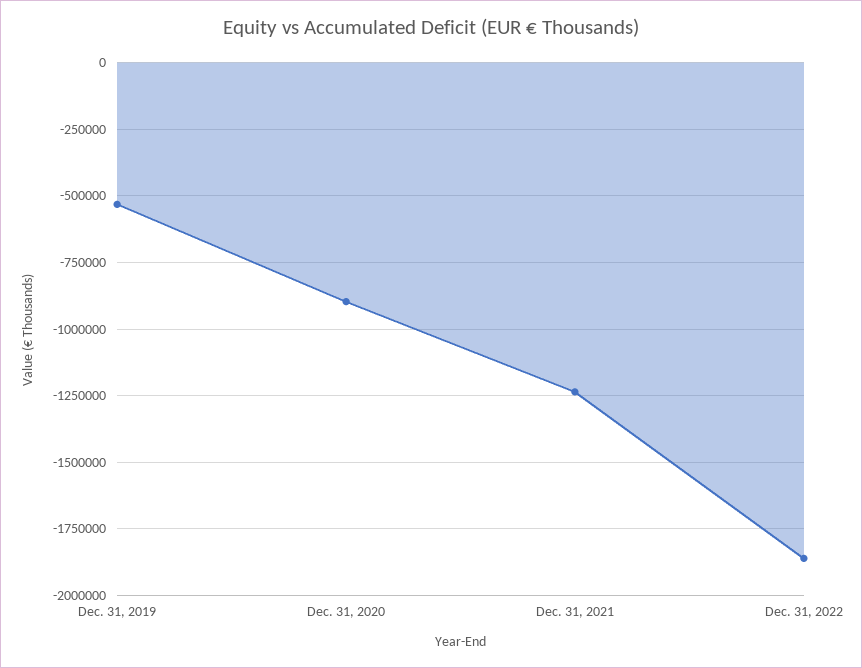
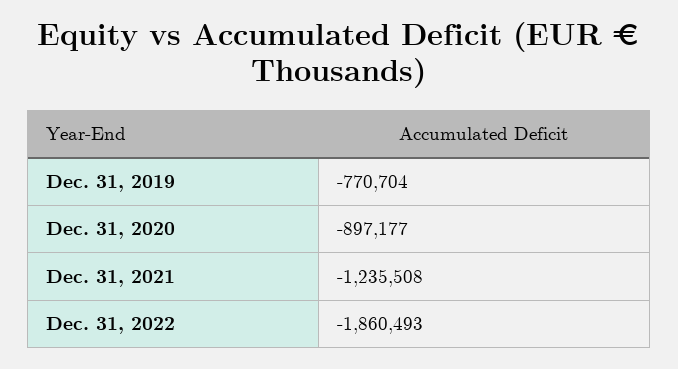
Dec. 31, 2019: -525000 -> -770704

